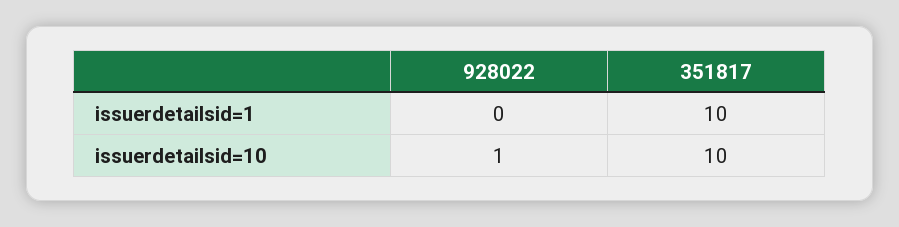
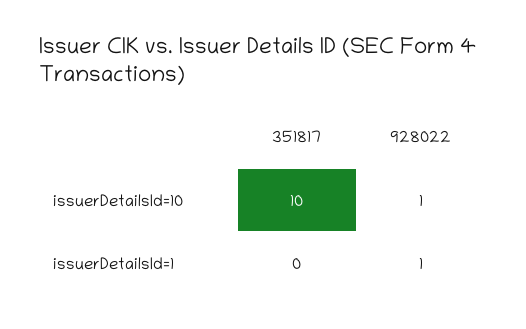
928022, issuerdetailsid=1: 0 -> 1
351817, issuerdetailsid=1: 10 -> 0

